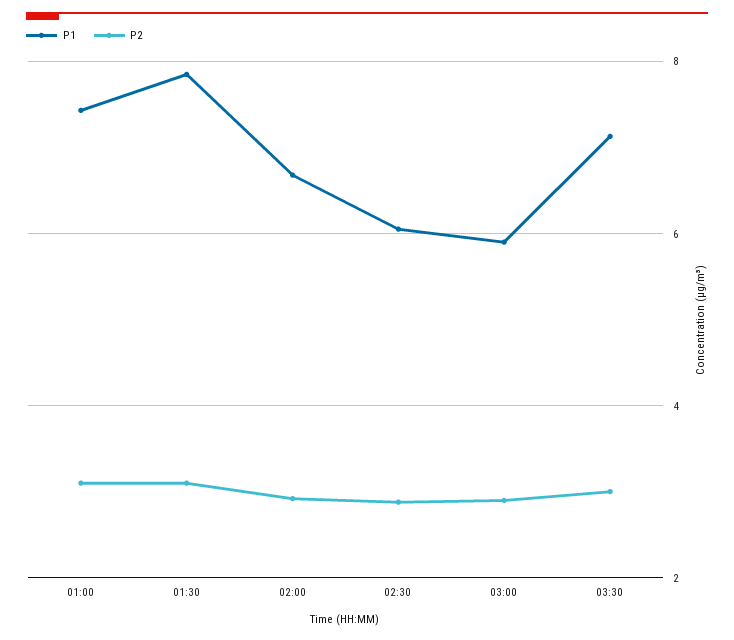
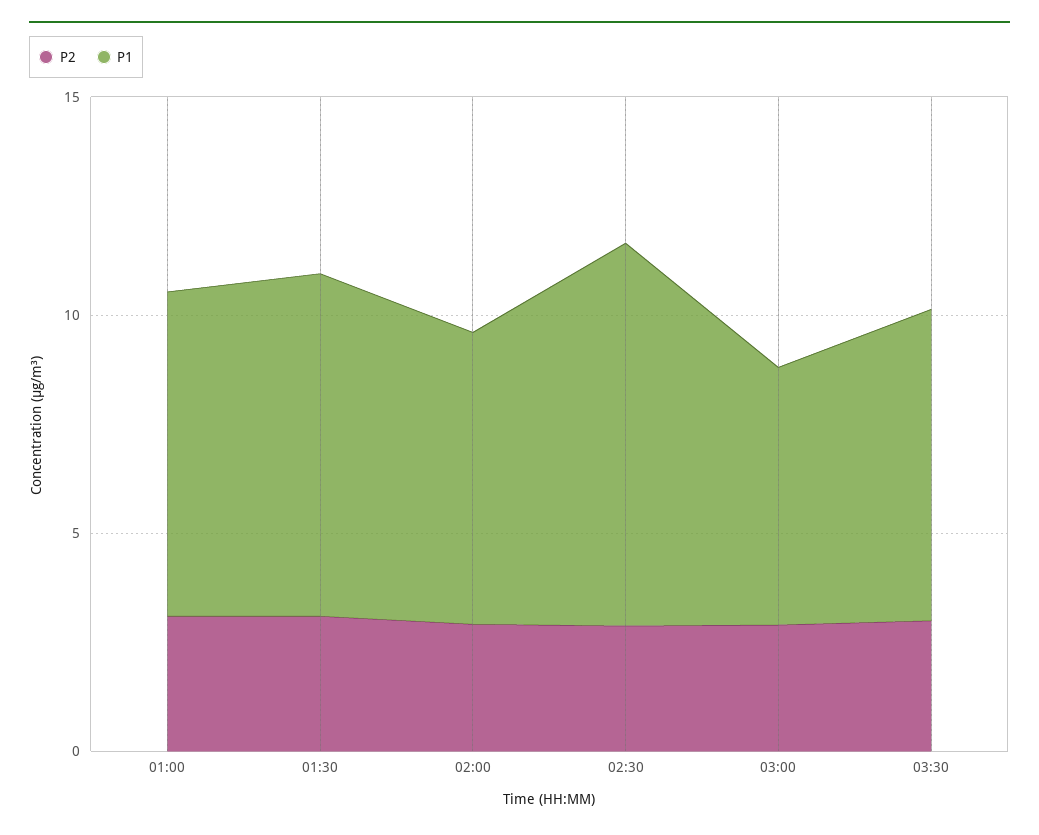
P1, 02:30: 6 -> 9

